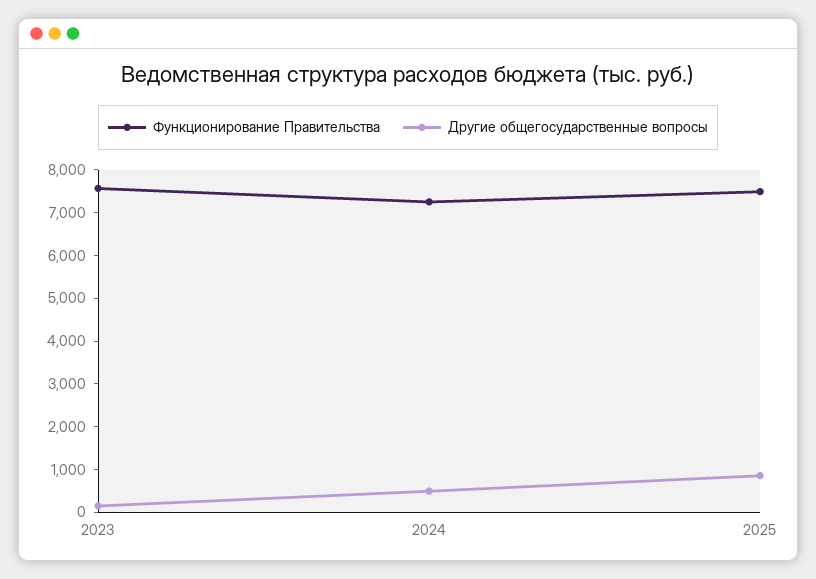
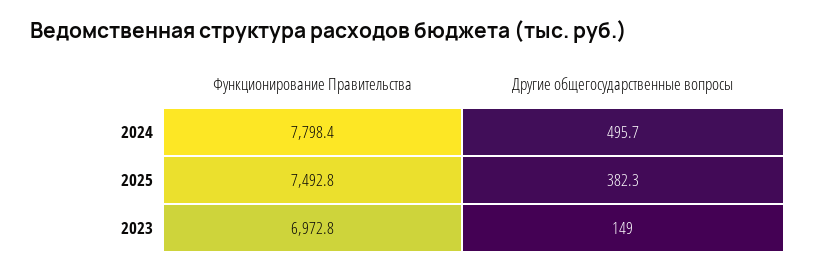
Функционирование Правительства, 2023: 7600 -> 6972.8
Функционирование Правительства, 2024: 7200 -> 7798.4
Другие общегосударственные вопросы, 2025: 800 -> 382.3

